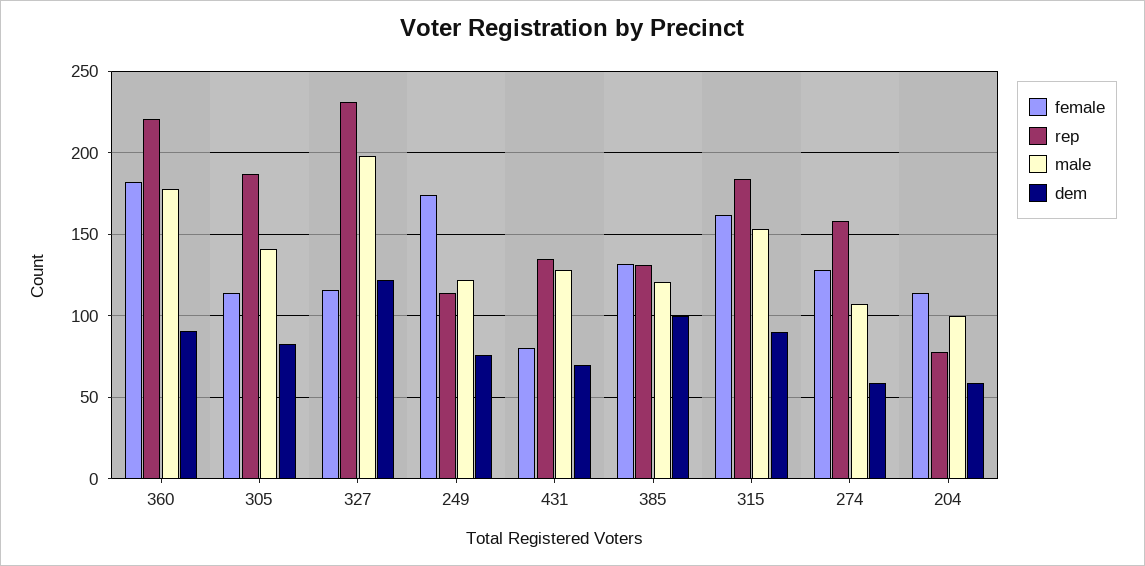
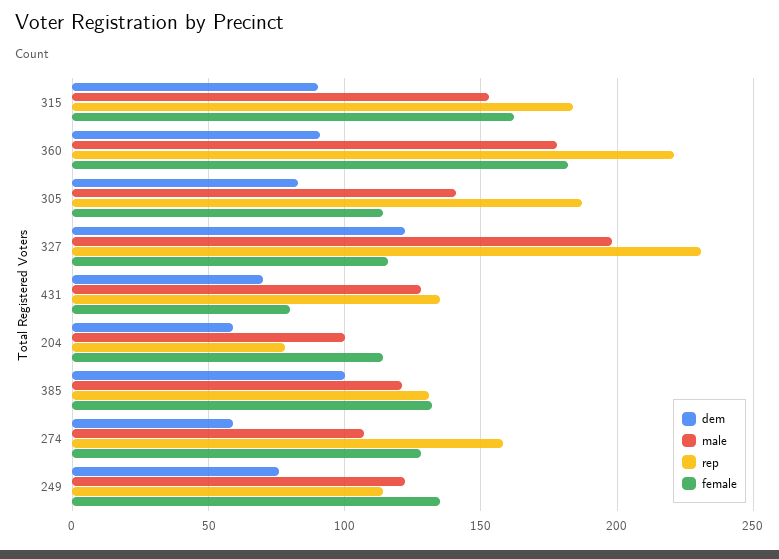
female, 249: 175 -> 135

